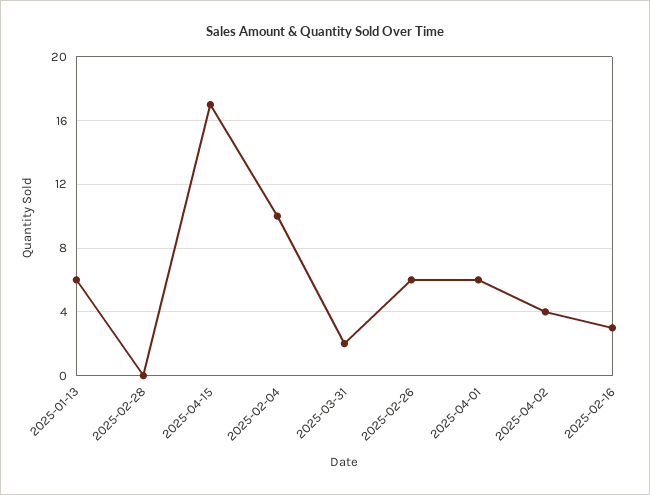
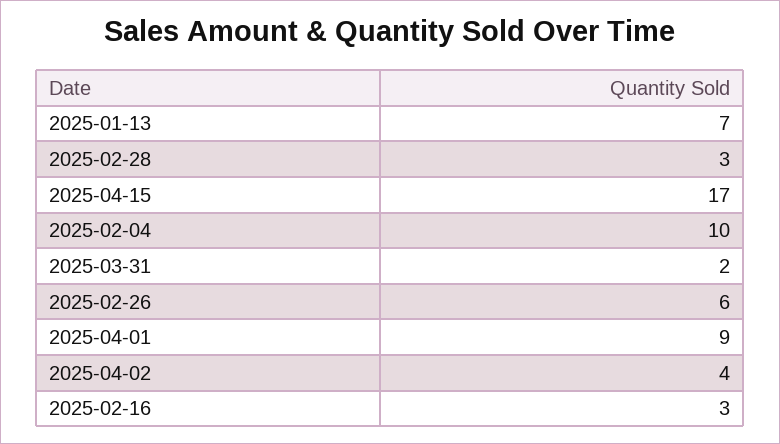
2025-01-13: 6 -> 7
2025-02-28: 0 -> 3
2025-04-01: 6 -> 9

